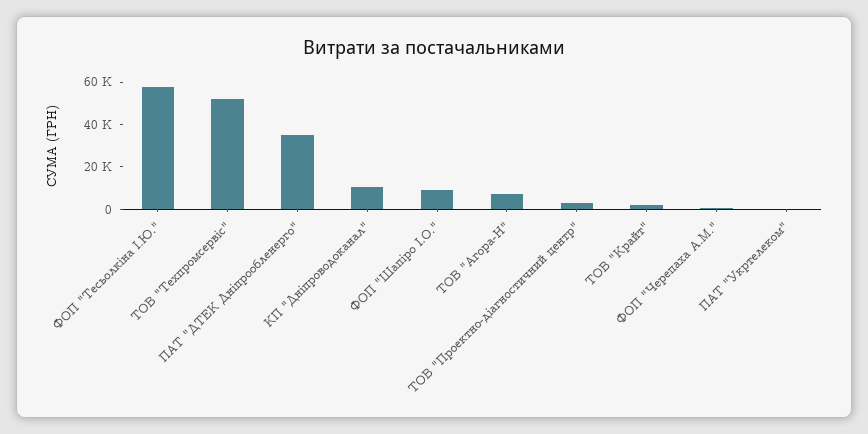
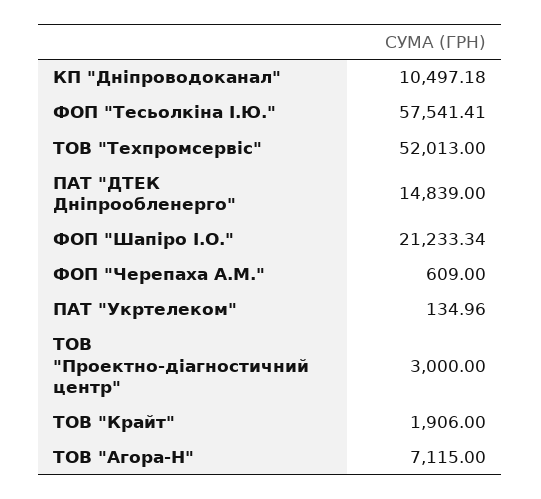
ПАТ "ДТЕК Дніпрообленерго": 35000 -> 14839
ФОП "Шапіро І.О.": 10000 -> 21233.34

